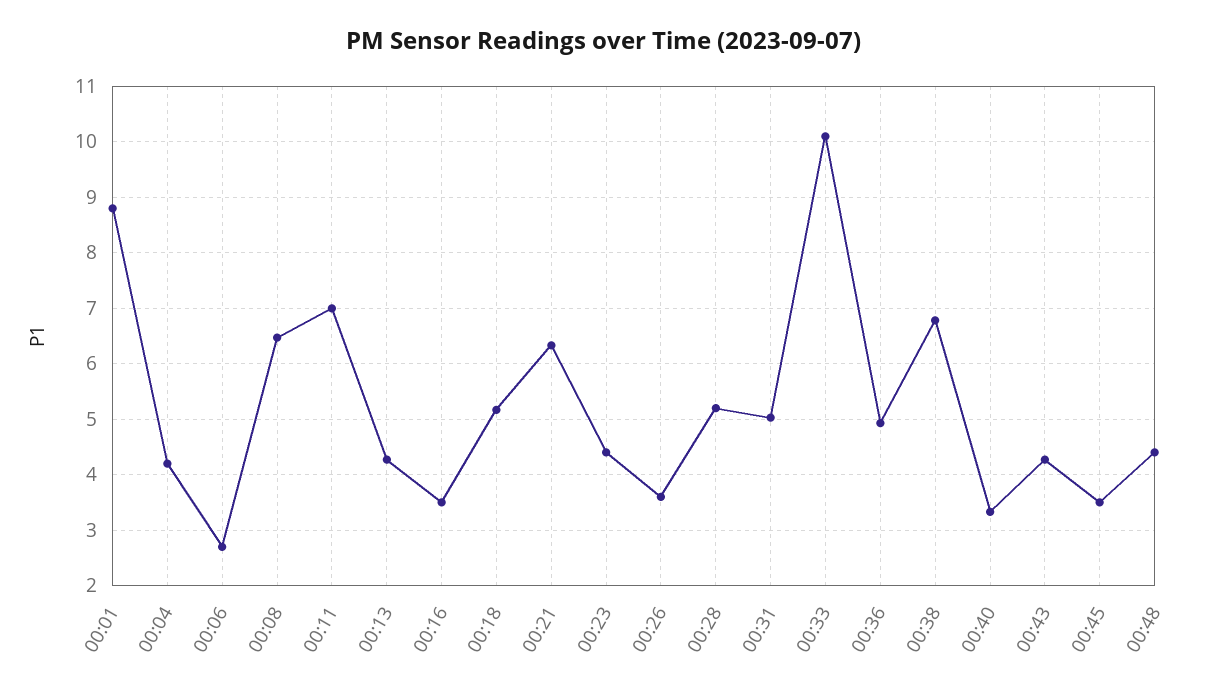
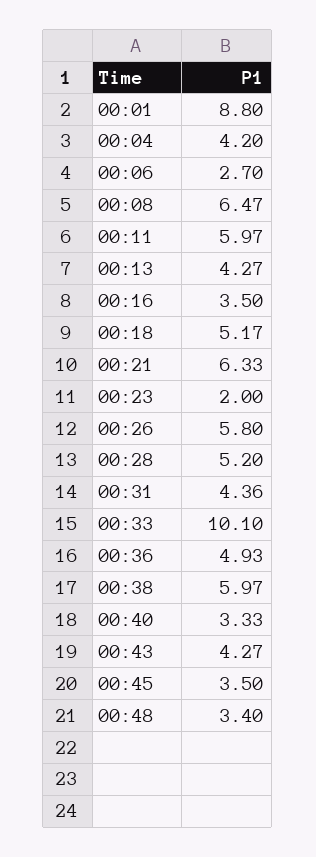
00:11: 7 -> 5.97
00:23: 4.4 -> 2
00:26: 3.6 -> 5.8
00:31: 5 -> 4.36
00:38: 6.8 -> 5.97
00:48: 4.4 -> 3.4

